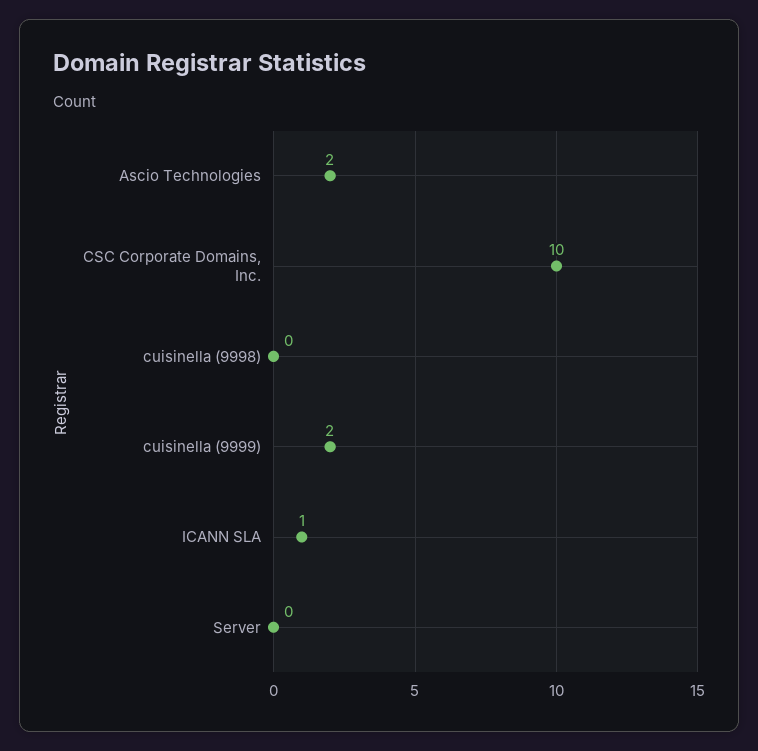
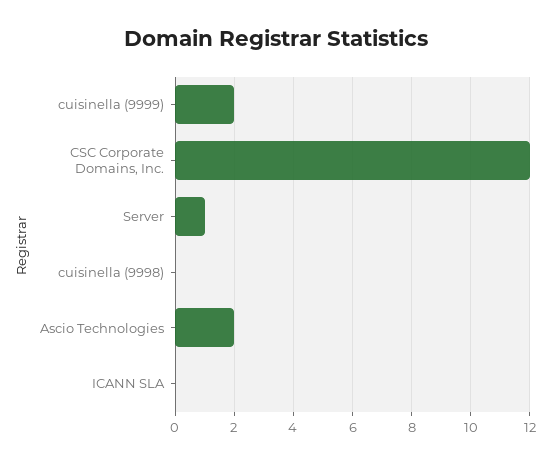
CSC Corporate Domains, Inc.: 10 -> 12
ICANN SLA: 1 -> 0
Server: 0 -> 1

